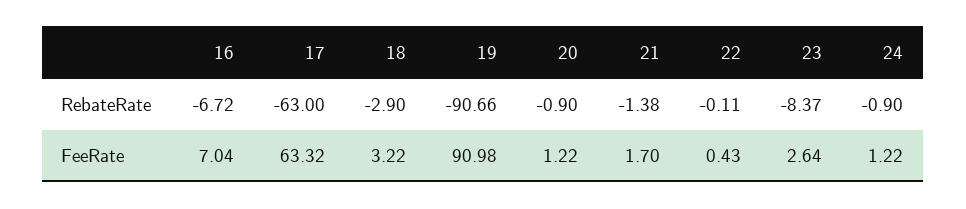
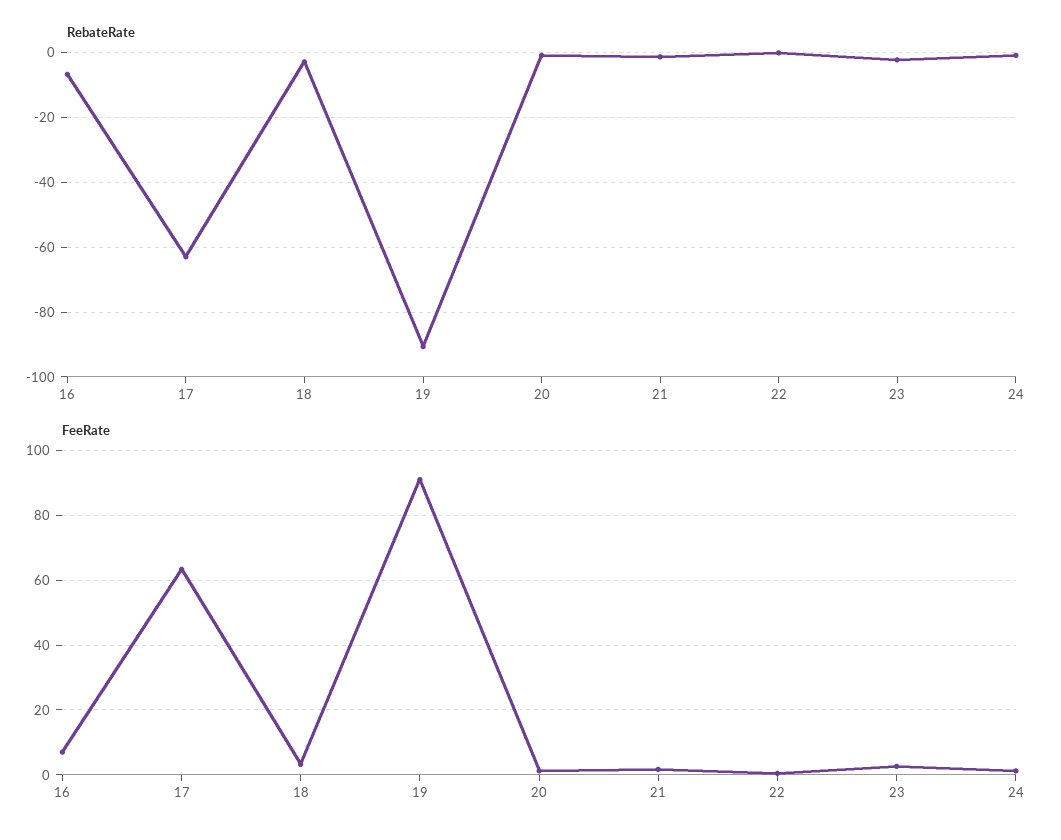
RebateRate, 23: -8.37 -> -2

